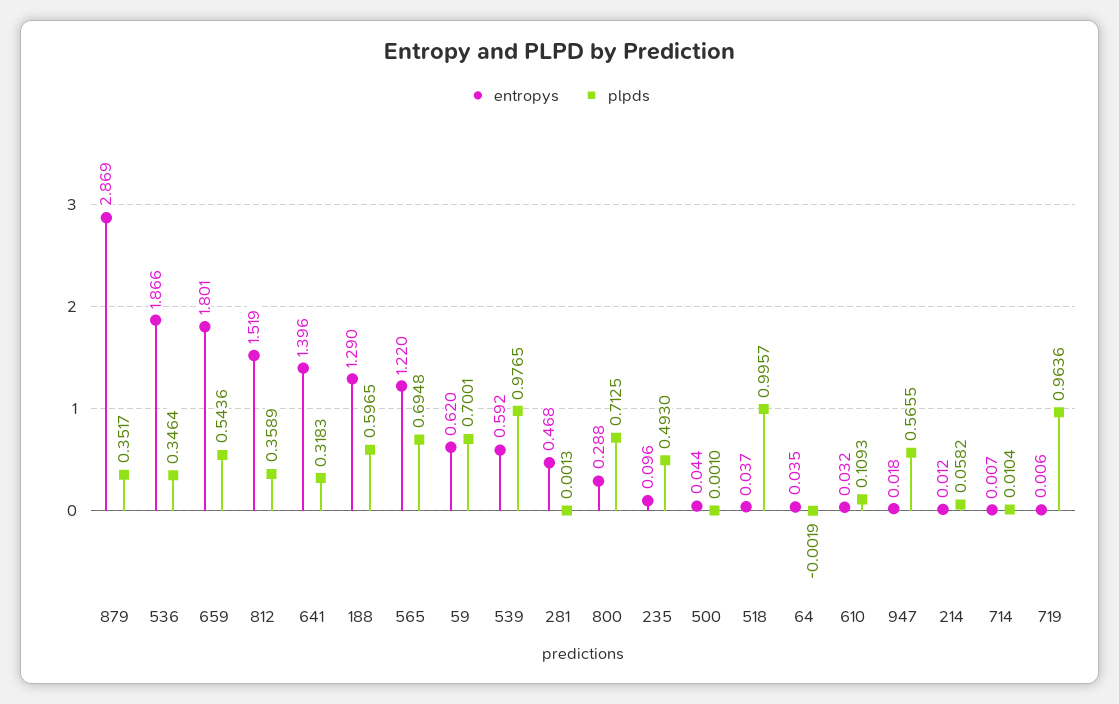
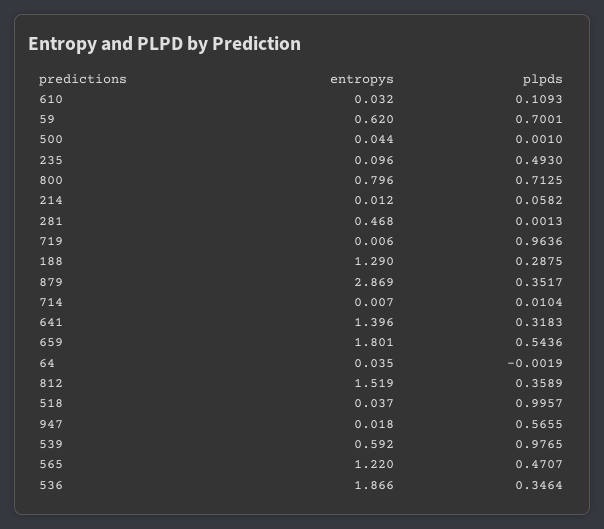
plpds, 188: 0.5965 -> 0.2875
plpds, 565: 0.6948 -> 0.4707
entropys, 800: 0.288 -> 0.796

